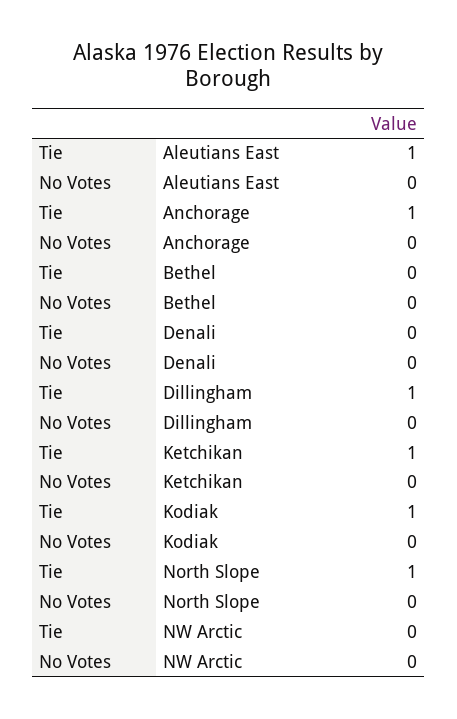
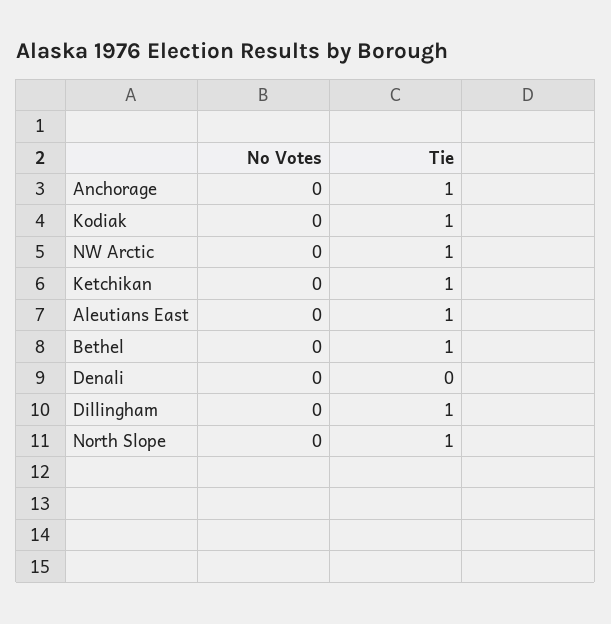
Tie, Bethel: 0 -> 1
Tie, NW Arctic: 0 -> 1

